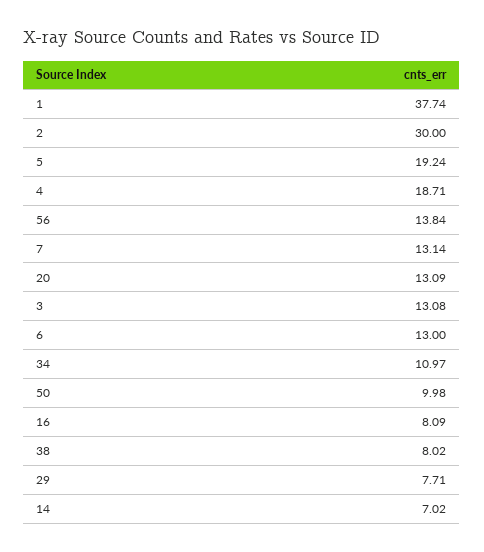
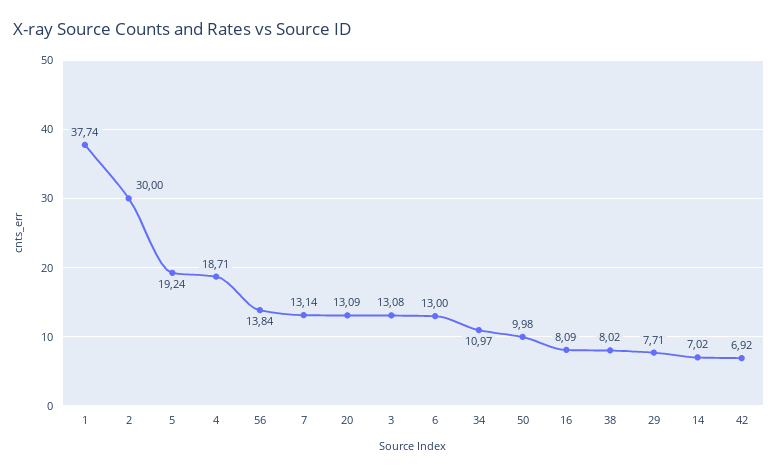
42: none -> 6.92

